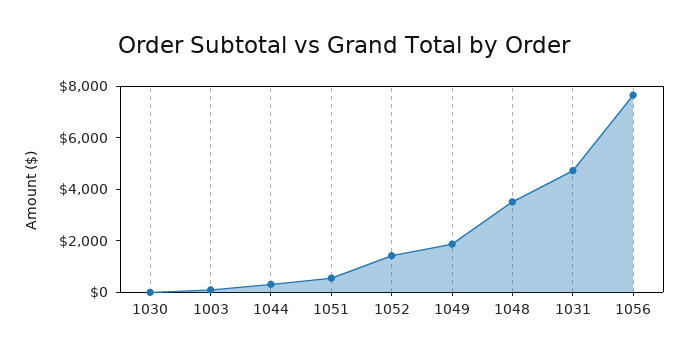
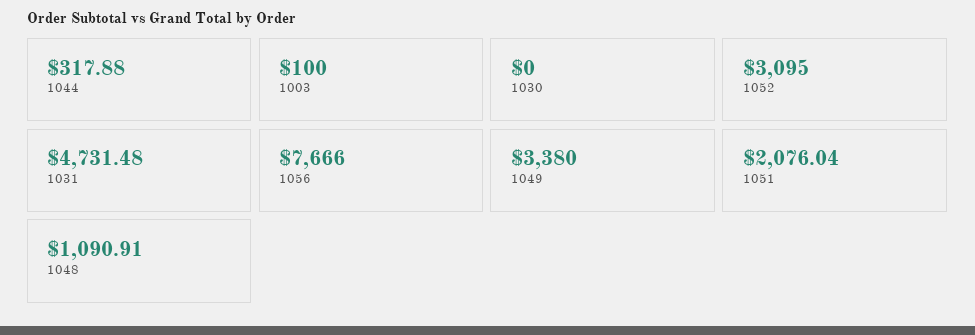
1051: 500 -> 2076.04
1052: 1500 -> 3095
1049: 2000 -> 3380
1048: 3500 -> 1090.91

